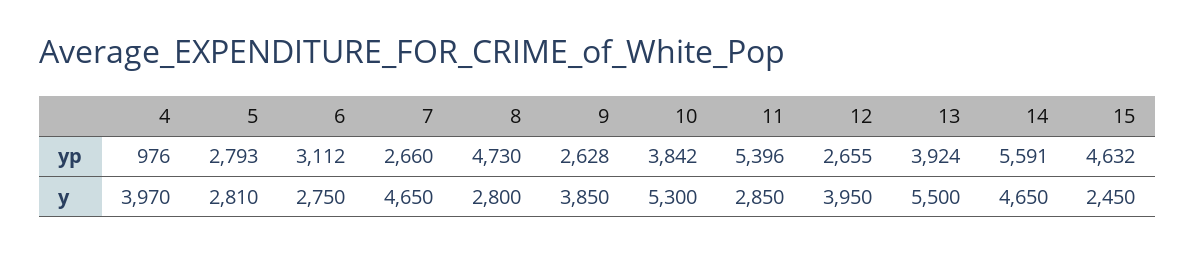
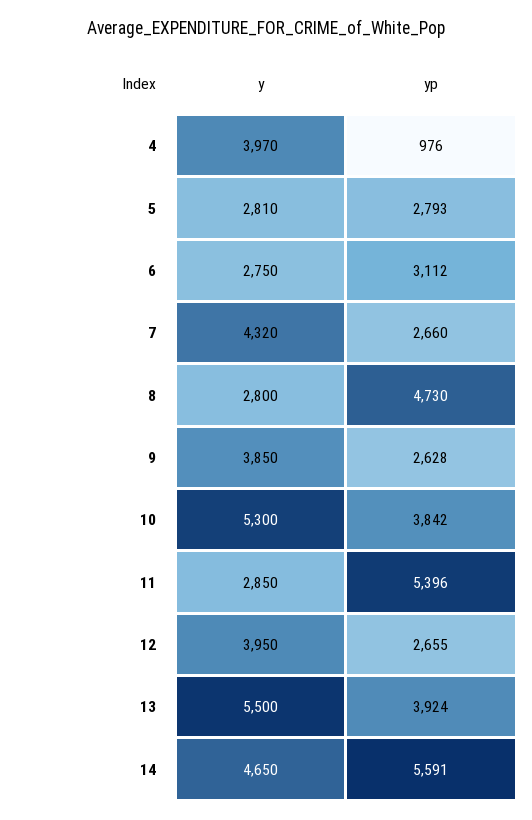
15, yp: 4632 -> none
7, y: 4650 -> 4320
15, y: 2450 -> none

